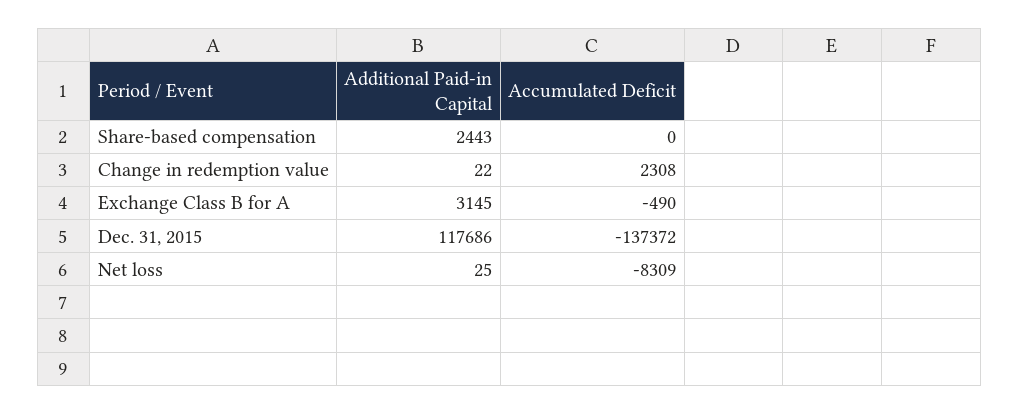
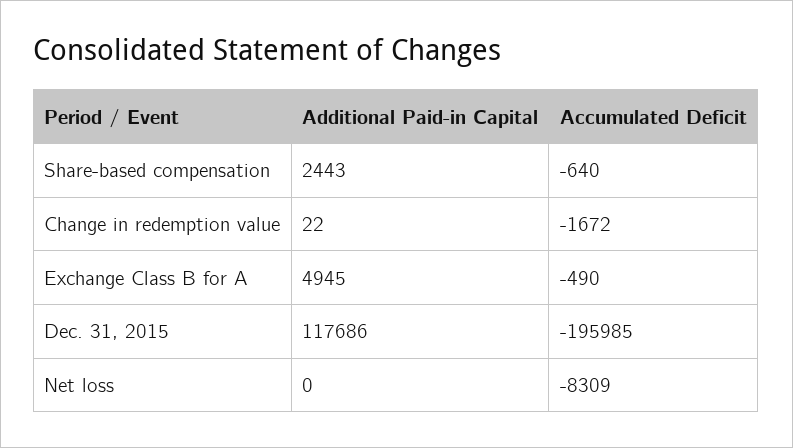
Accumulated Deficit, Share-based compensation: 0 -> -640
Accumulated Deficit, Change in redemption value: 2308 -> -1672
Additional Paid-in Capital, Exchange Class B for A: 3145 -> 4945
Accumulated Deficit, Dec. 31, 2015: -137372 -> -195985
Additional Paid-in Capital, Net loss: 25 -> 0

